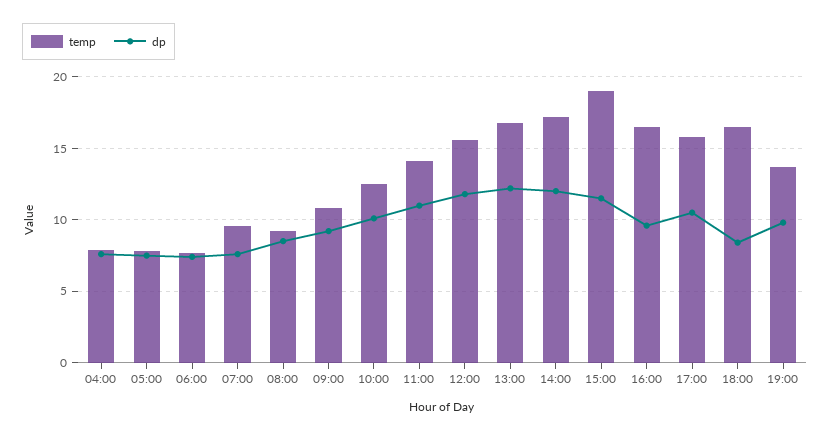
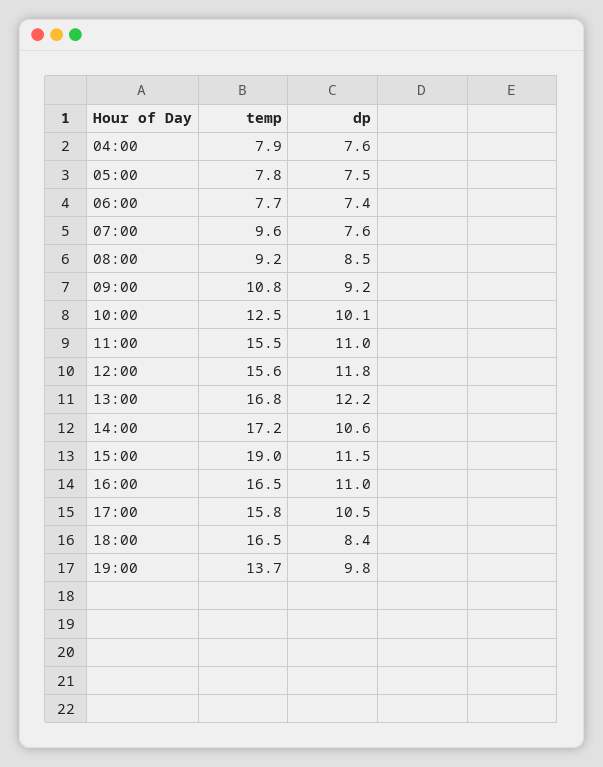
temp, 11:00: 14 -> 15.5
dp, 14:00: 12 -> 10.6
dp, 16:00: 9.5 -> 11

